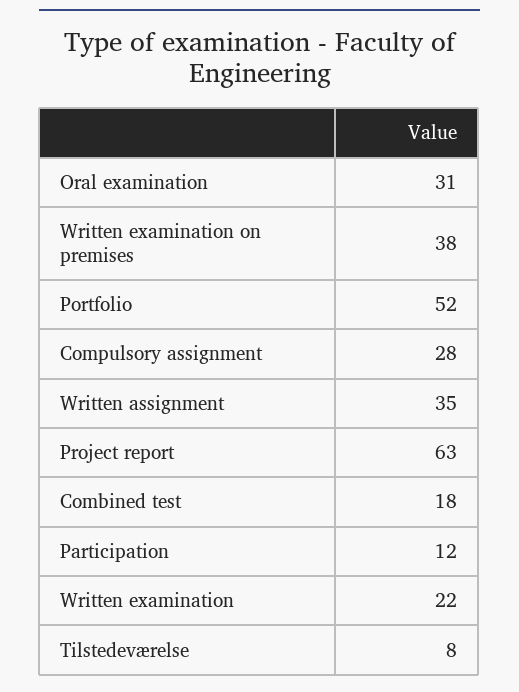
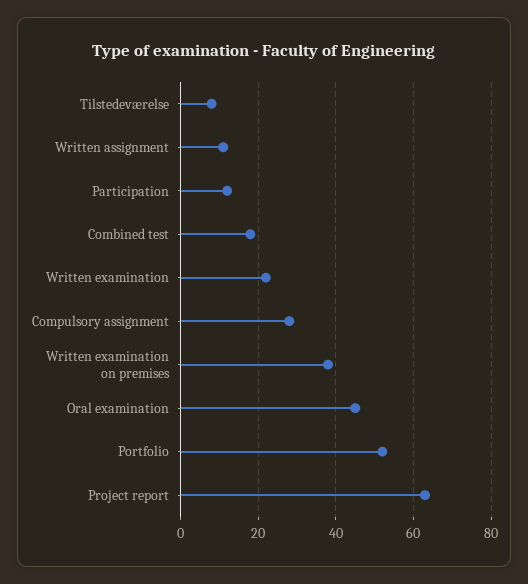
Oral examination: 31 -> 45
Written assignment: 35 -> 10

